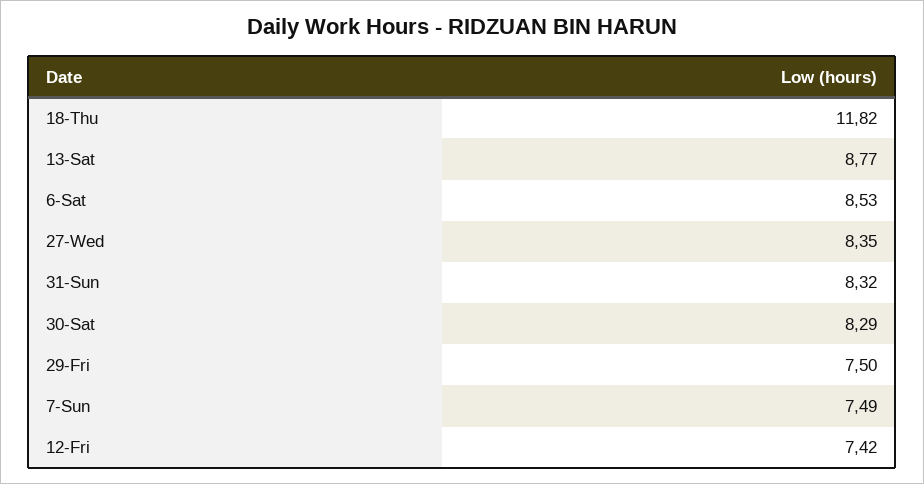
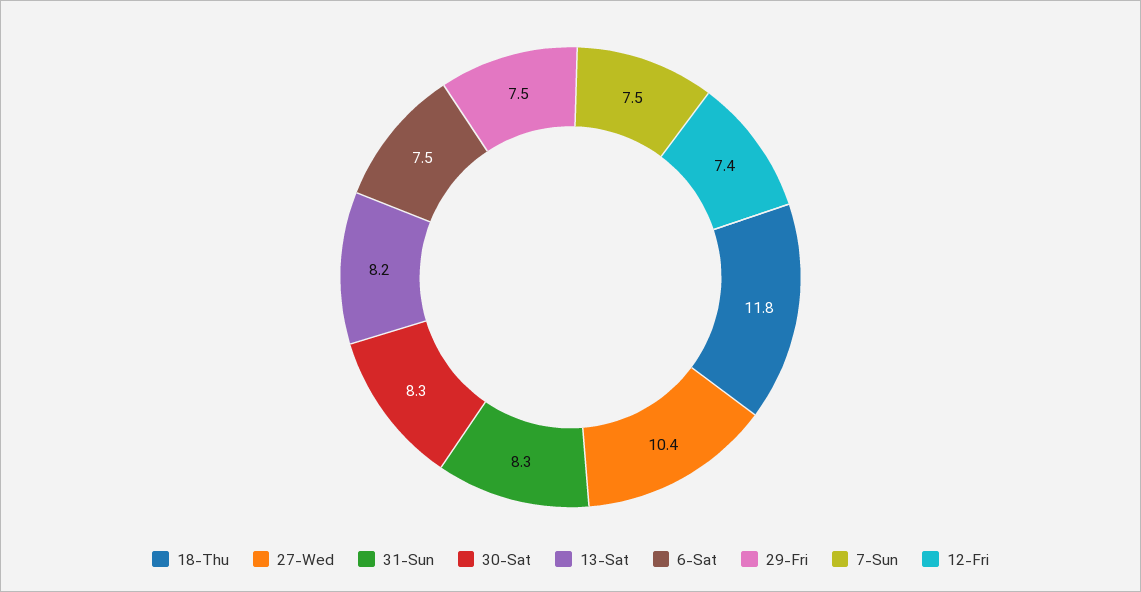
13-Sat: 8.77 -> 8.2
6-Sat: 8.53 -> 7.5
27-Wed: 8.35 -> 10.4

